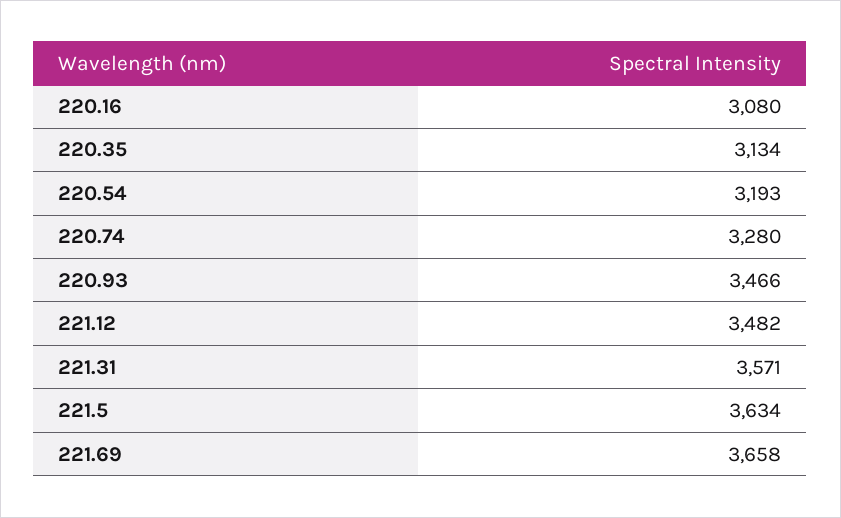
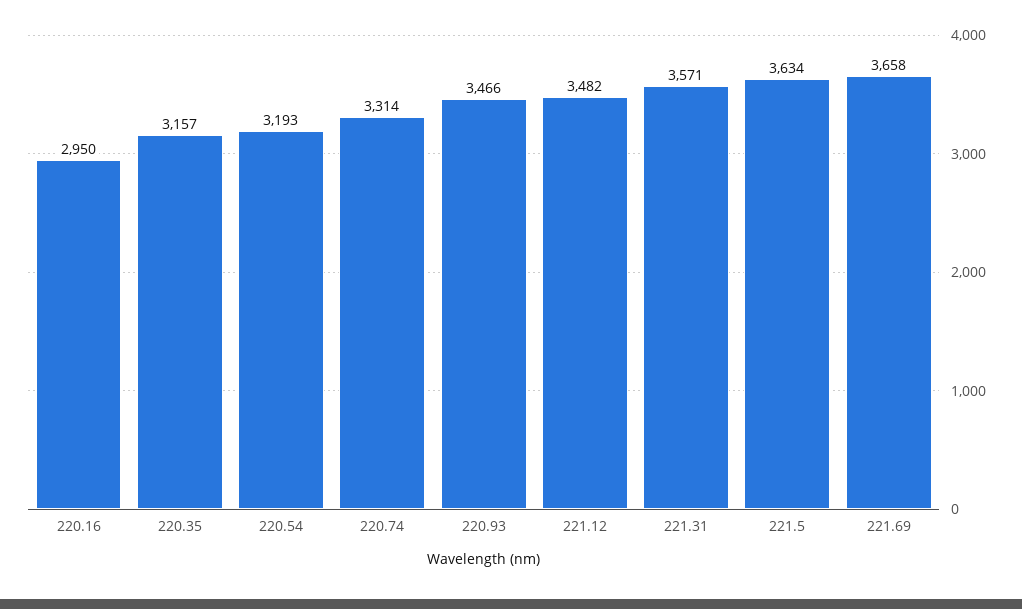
220.16: 3080 -> 2950
220.35: 3134 -> 3157
220.74: 3280 -> 3314

